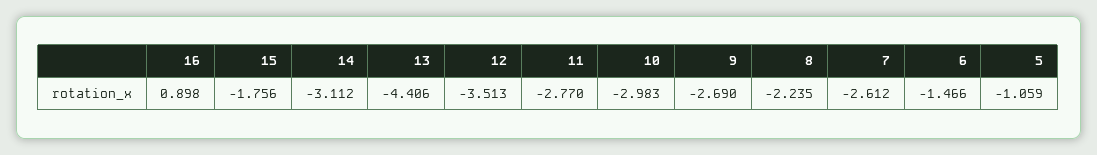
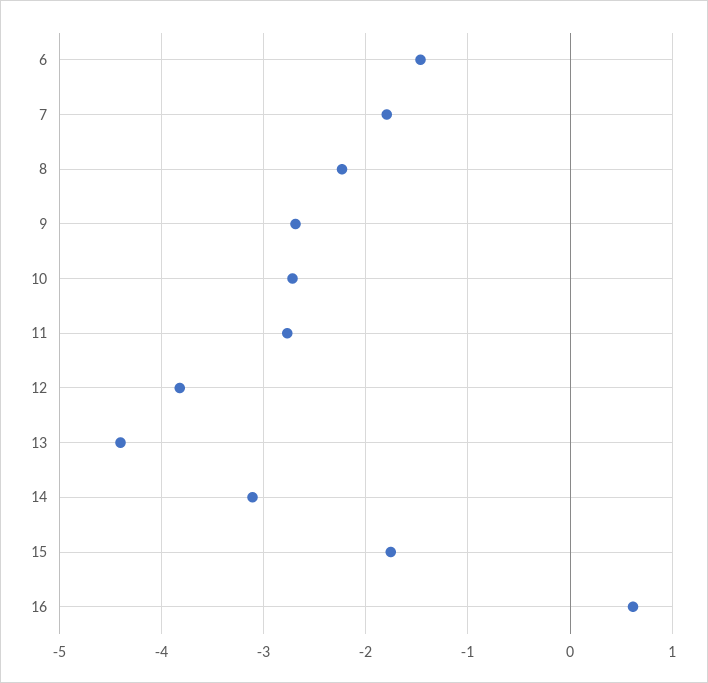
16: 0.898 -> 0.6
12: -3.513 -> -3.8
10: -2.983 -> -2.7
7: -2.612 -> -1.8
5: -1.059 -> none

